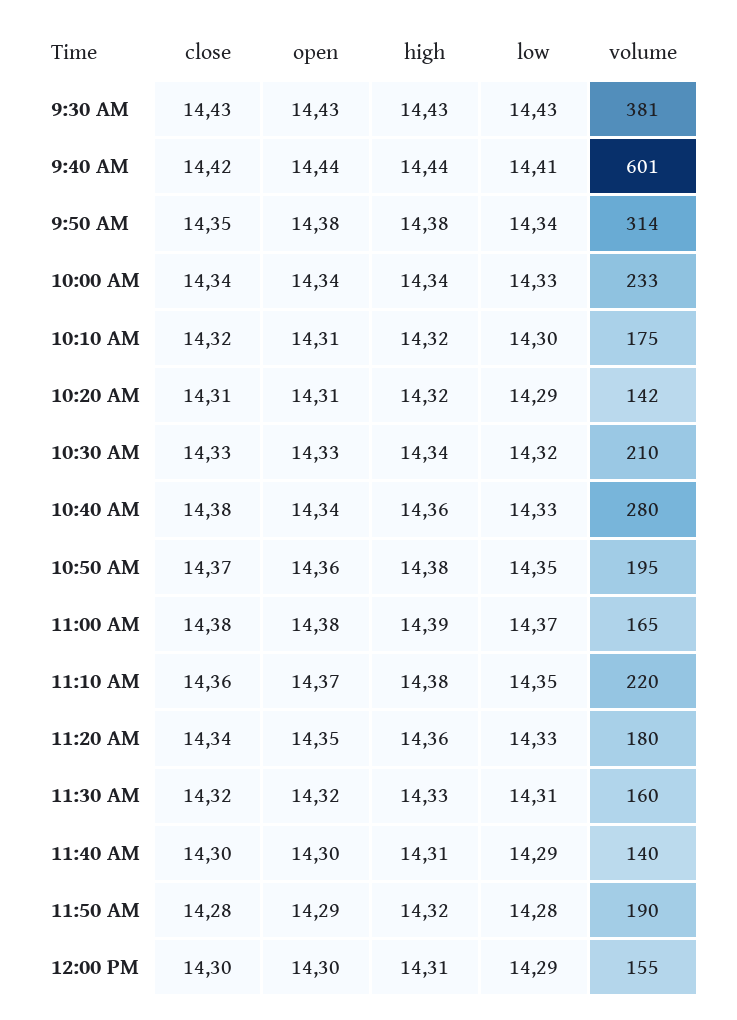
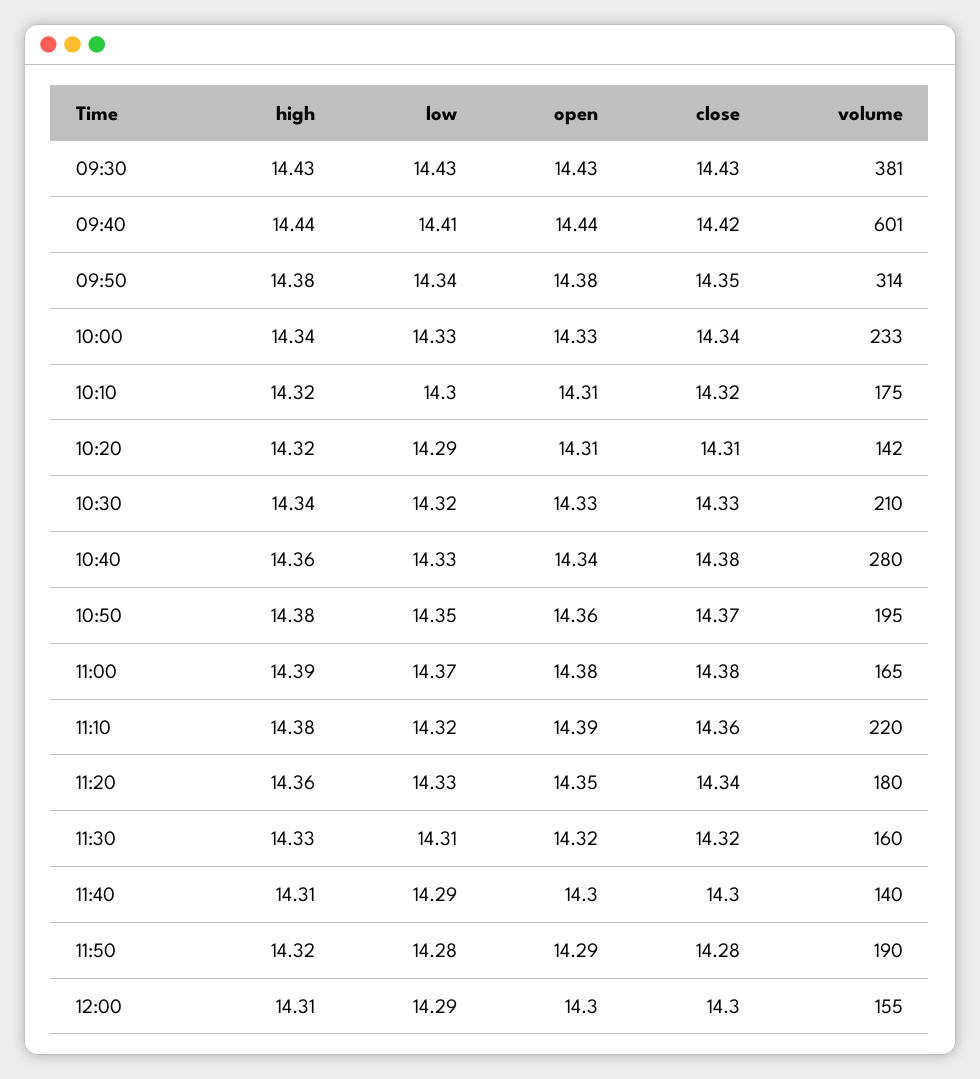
open, 10:00 AM: 14.34 -> 14.33
open, 11:10 AM: 14.37 -> 14.39
low, 11:10 AM: 14.35 -> 14.32

